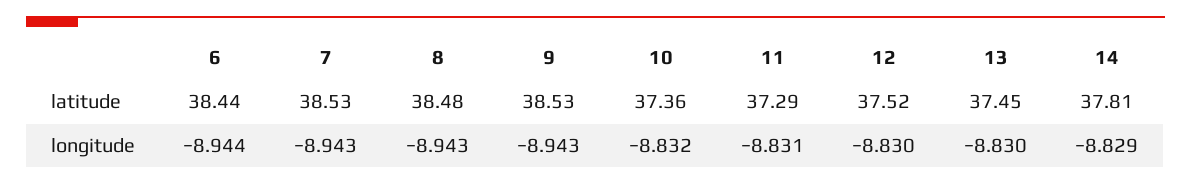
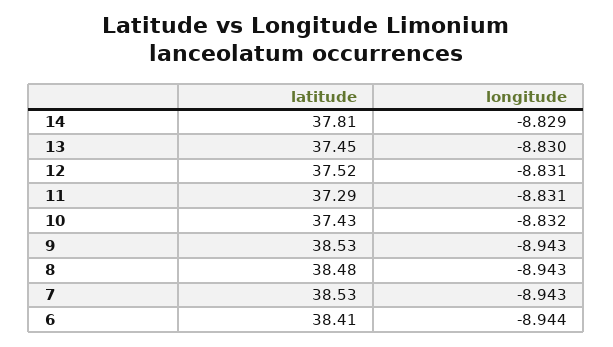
6, latitude: 38.44 -> 38.41
10, latitude: 37.36 -> 37.43
12, longitude: -8.83 -> -8.831

